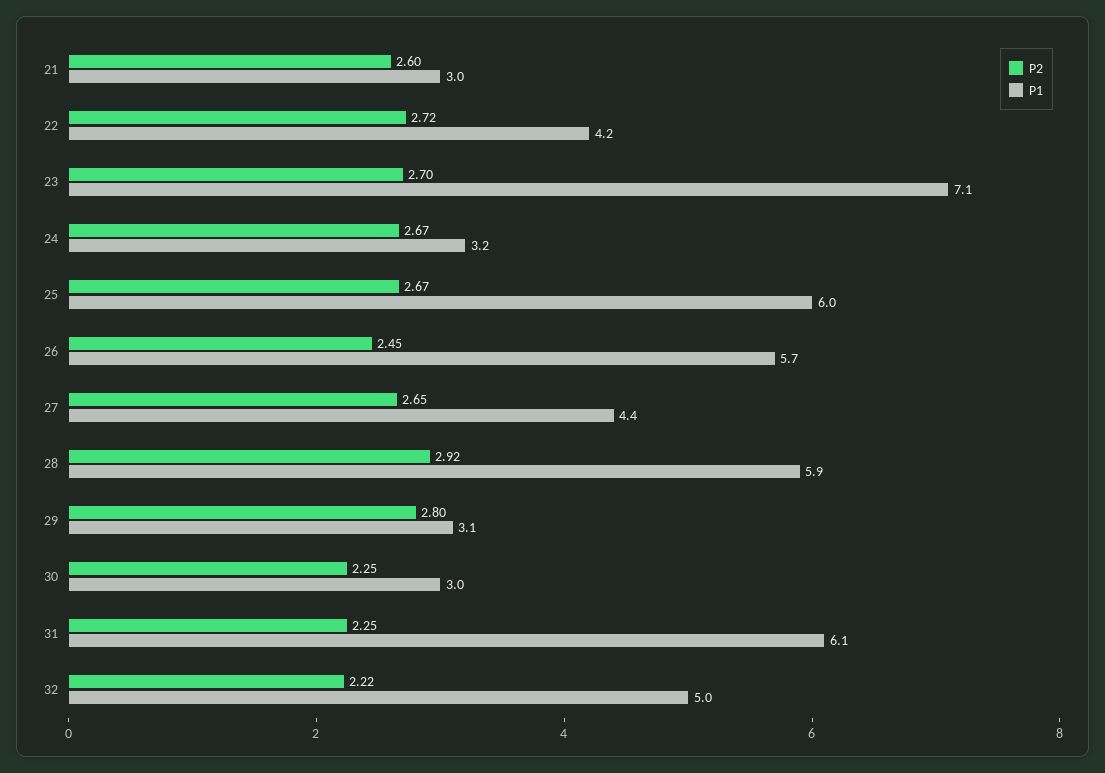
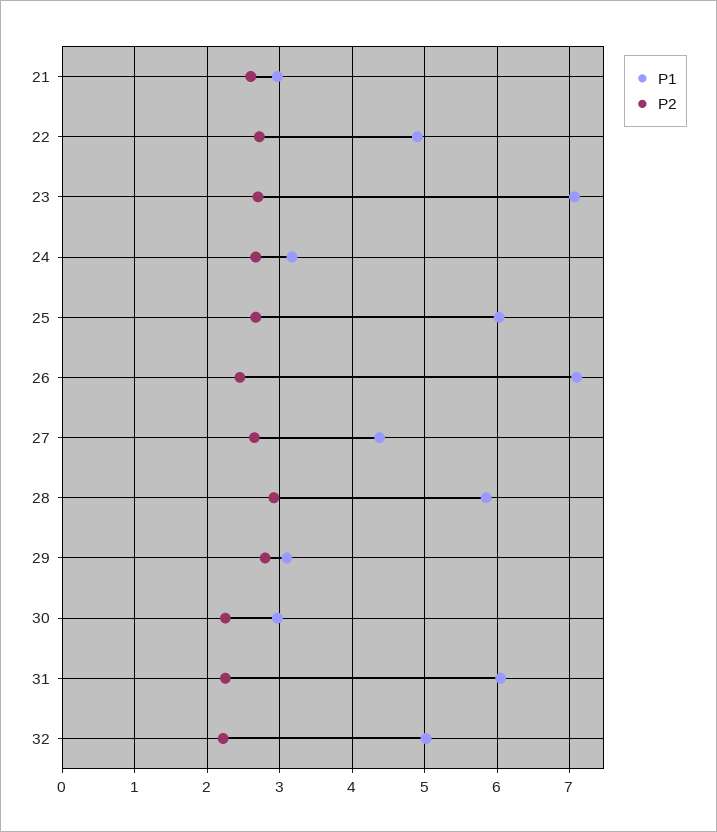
P1, 22: 4.2 -> 4.9
P1, 26: 5.7 -> 7.1

